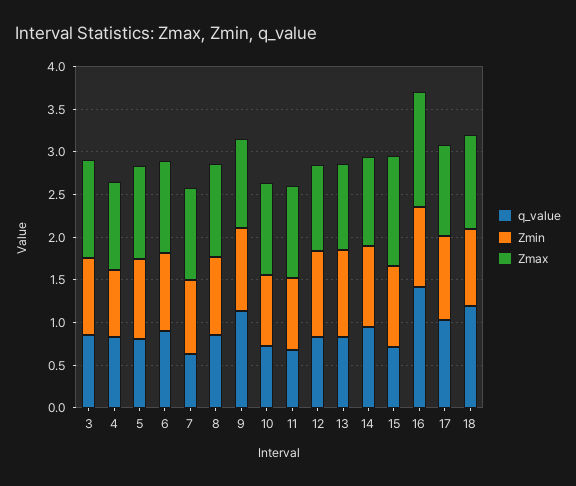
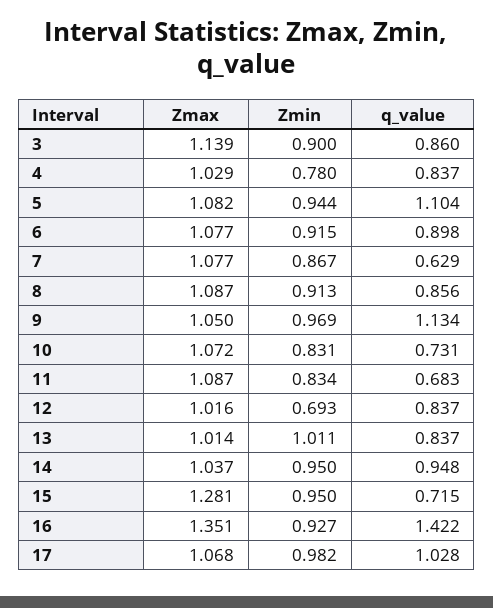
q_value, 5: 0.8 -> 1.104
Zmin, 12: 1 -> 0.693
q_value, 18: 1.2 -> none
Zmin, 18: 0.9 -> none
Zmax, 18: 1.1 -> none

